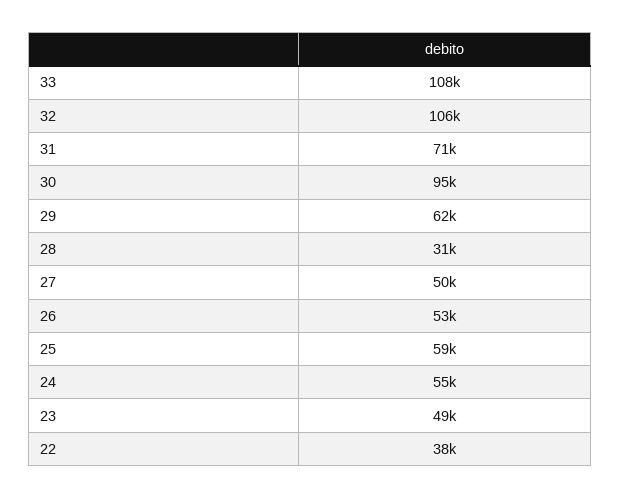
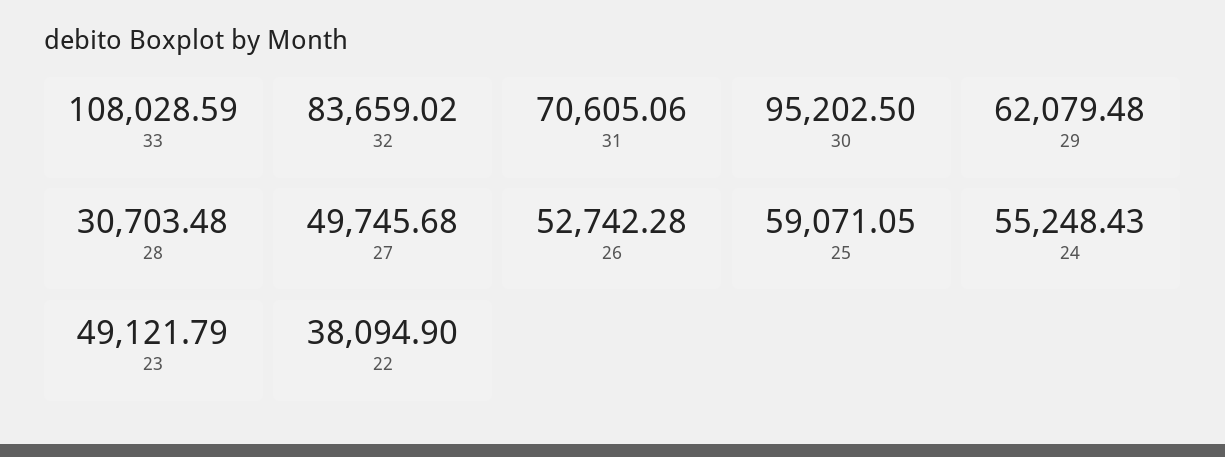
32: 106000 -> 83659.02

